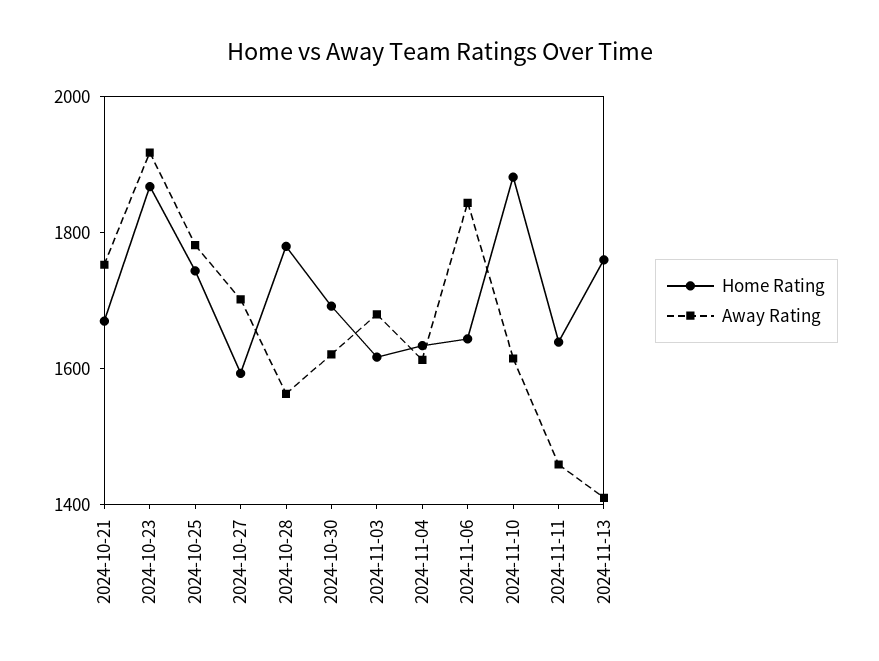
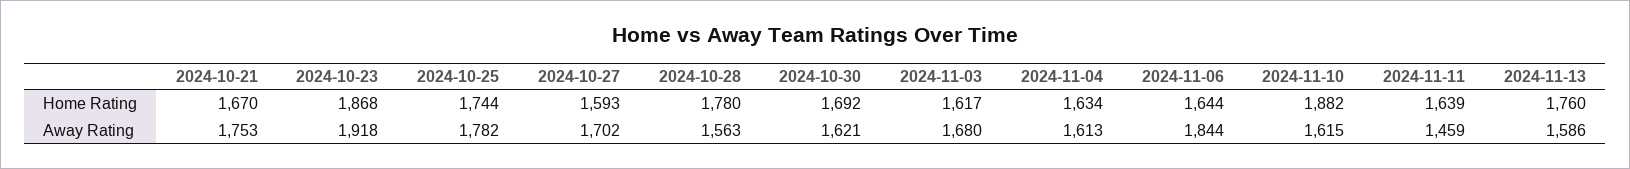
Away Rating, 2024-11-13: 1400 -> 1586

